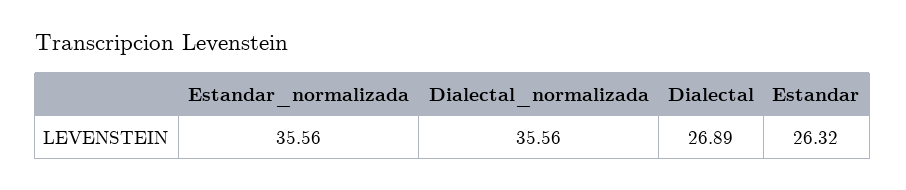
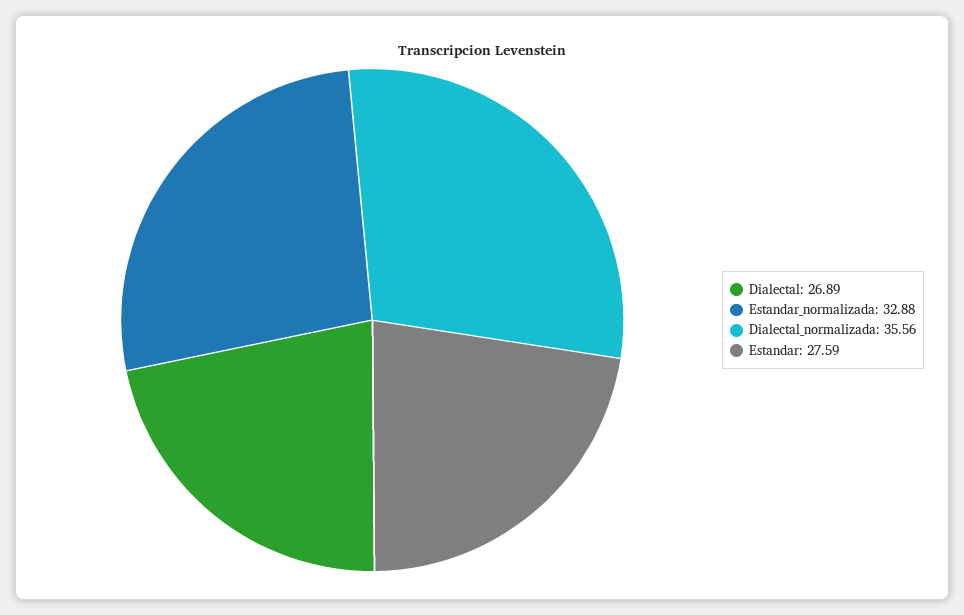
Estandar_normalizada: 35.56 -> 32.88
Estandar: 26.32 -> 27.59

